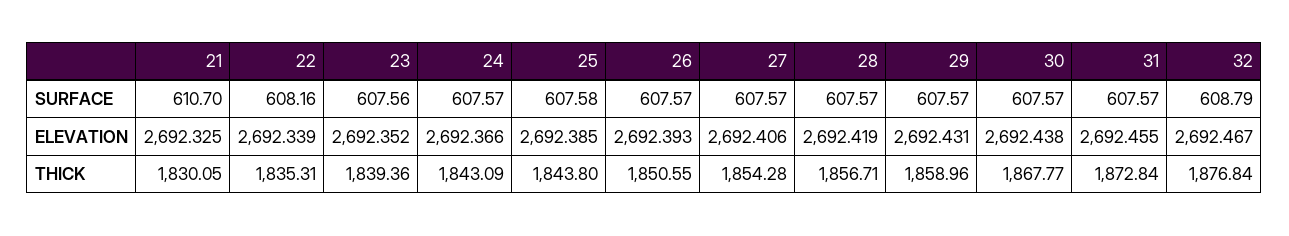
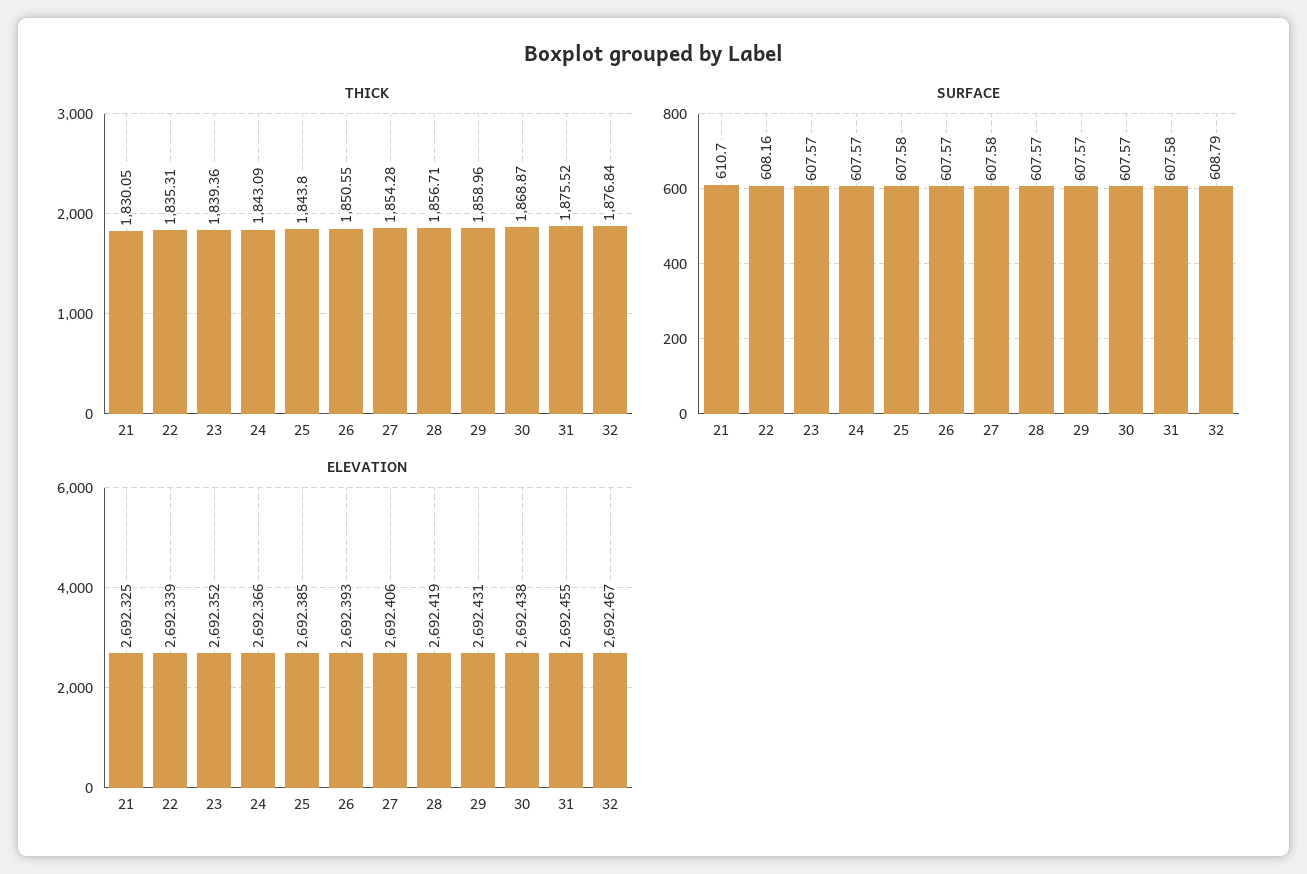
SURFACE, 23: 607.56 -> 607.57
SURFACE, 27: 607.57 -> 607.58
SURFACE, 31: 607.57 -> 607.58
THICK, 30: 1867.77 -> 1868.87
THICK, 31: 1872.84 -> 1875.52

